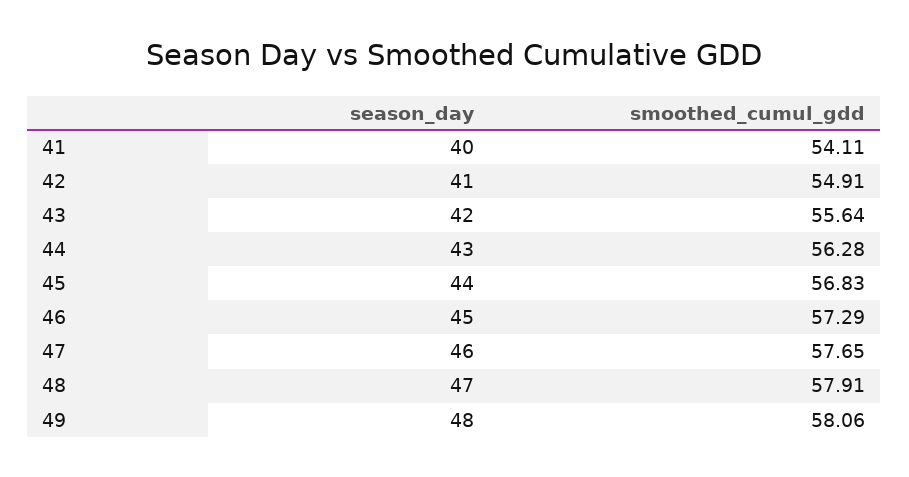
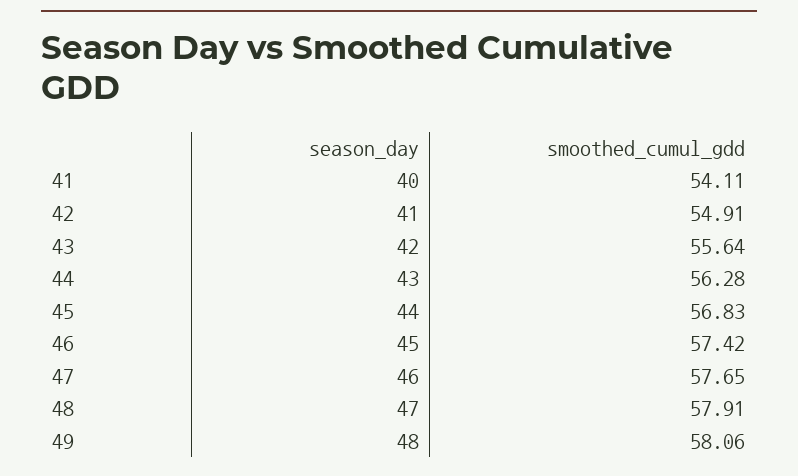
smoothed_cumul_gdd, 46: 57.29 -> 57.42

